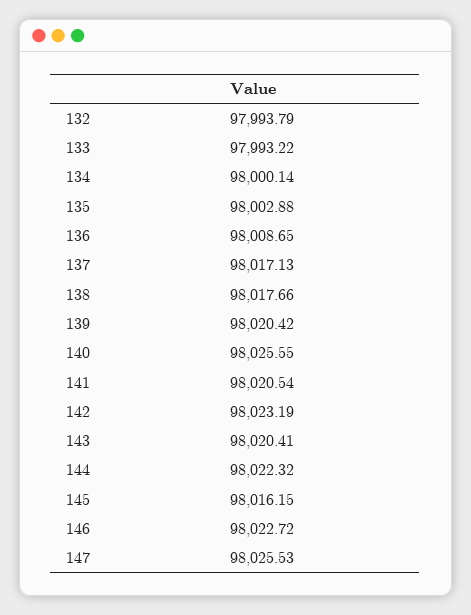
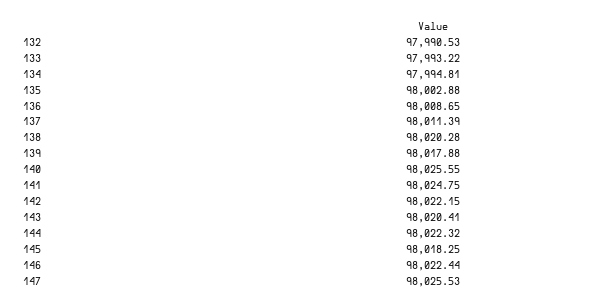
132: 97993.79 -> 97990.53
134: 98000.14 -> 97994.81
137: 98017.13 -> 98011.39
138: 98017.66 -> 98020.28
139: 98020.42 -> 98017.88
141: 98020.54 -> 98024.75
142: 98023.19 -> 98022.15
145: 98016.15 -> 98018.25
146: 98022.72 -> 98022.44

